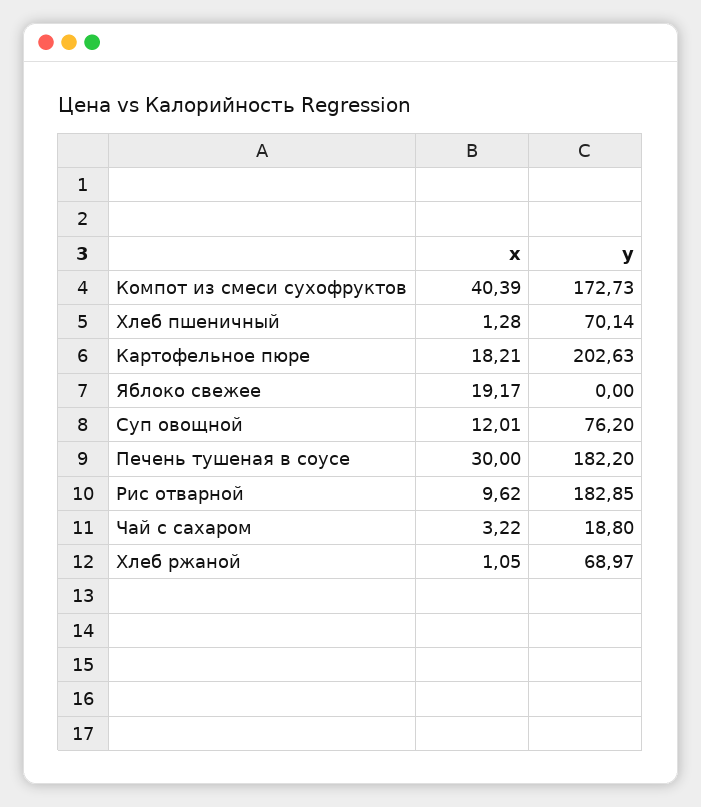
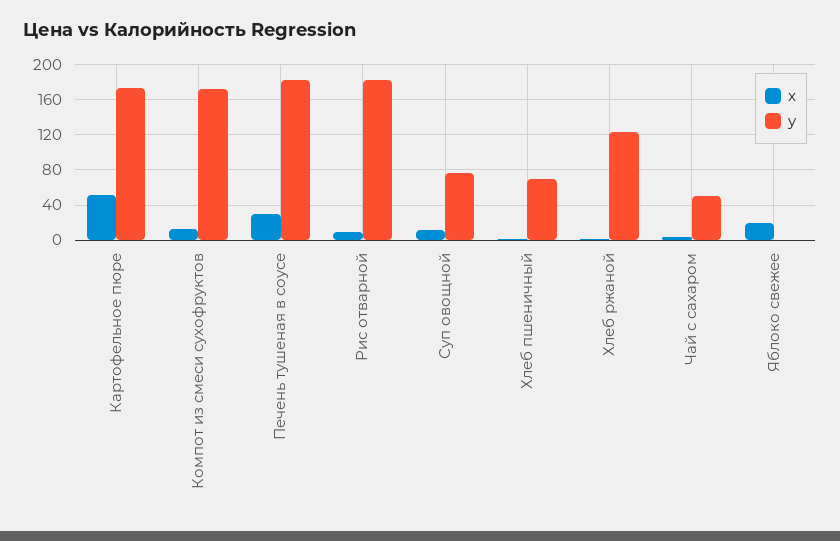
x, Компот из смеси сухофруктов: 40.39 -> 10
x, Картофельное пюре: 18.21 -> 50
y, Картофельное пюре: 202.63 -> 170
y, Чай с сахаром: 18.8 -> 50
y, Хлеб ржаной: 68.97 -> 120

